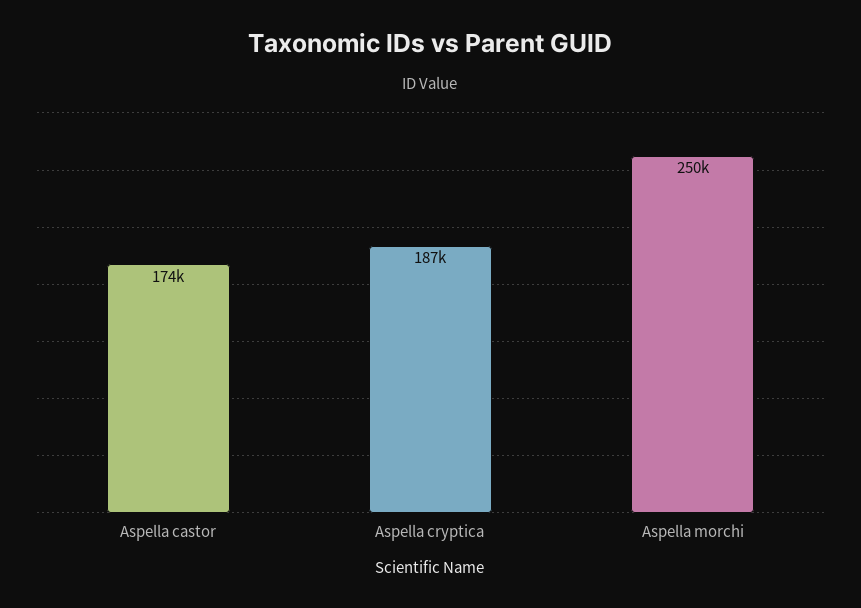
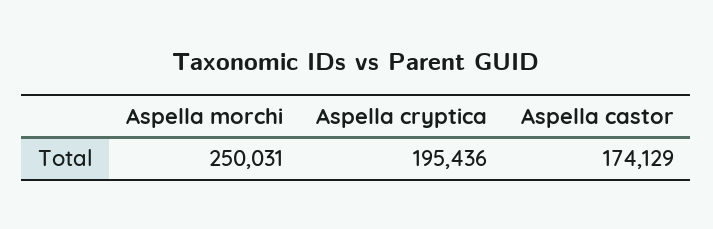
Aspella cryptica: 187000 -> 195436

